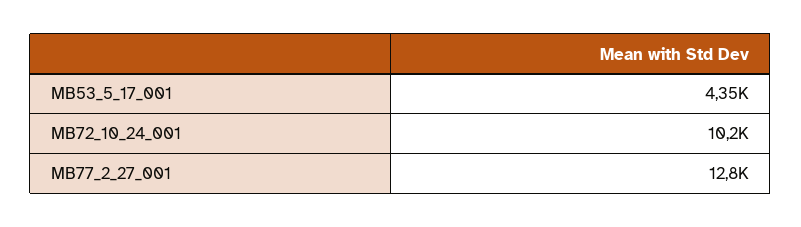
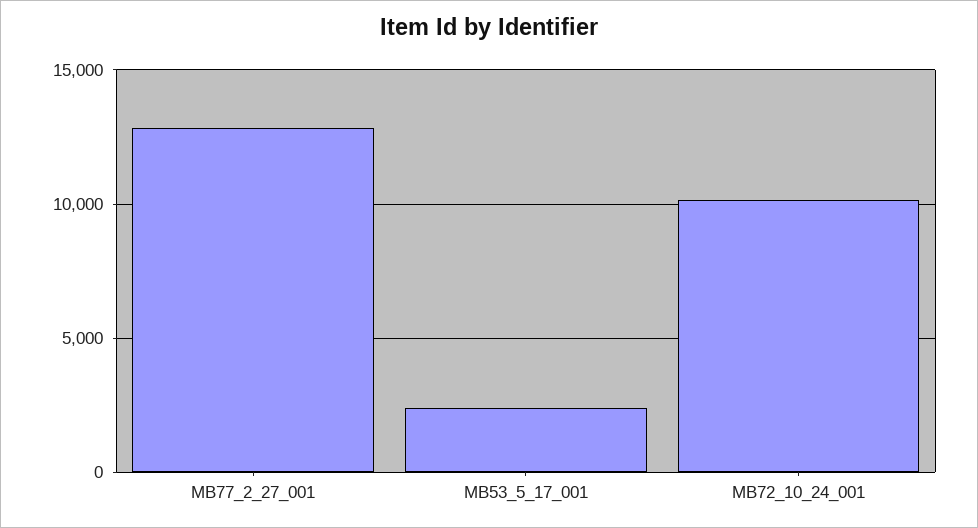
MB53_5_17_001: 4350 -> 2500

